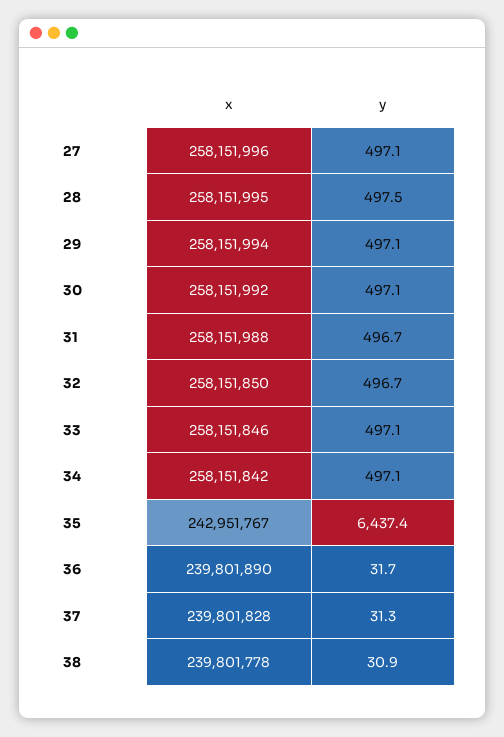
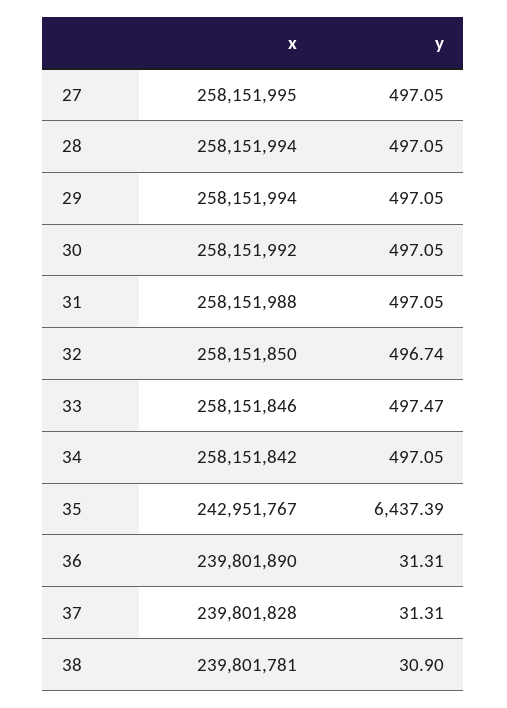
x, 27: 258151996 -> 258151995
x, 28: 258151995 -> 258151994
y, 28: 497.5 -> 497.05
y, 31: 496.7 -> 497.05
y, 33: 497.1 -> 497.47
y, 36: 31.7 -> 31.31
x, 38: 239801778 -> 239801781

